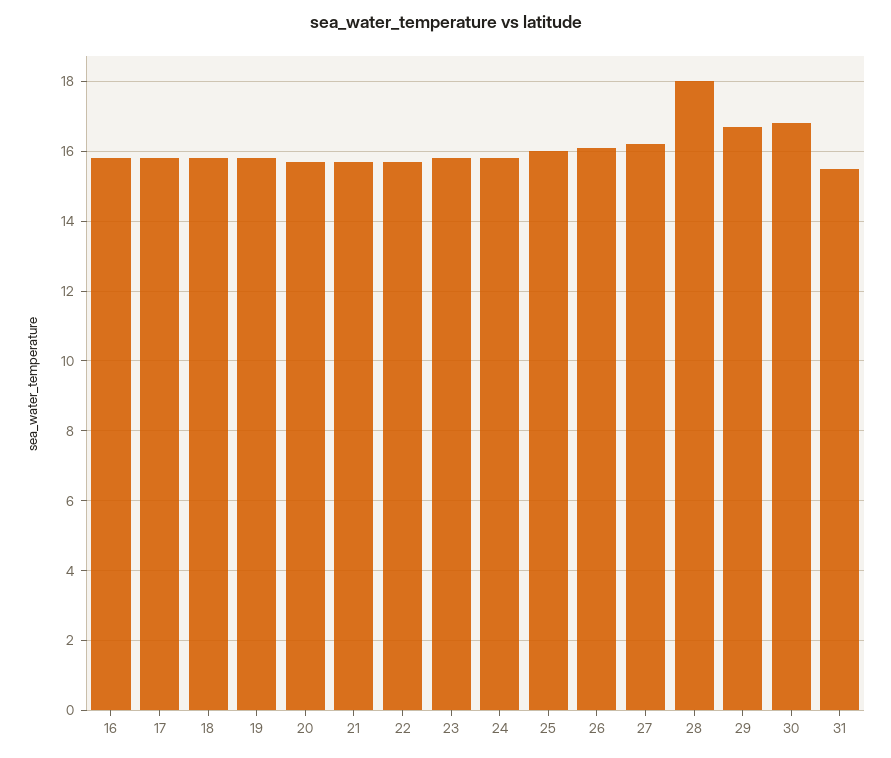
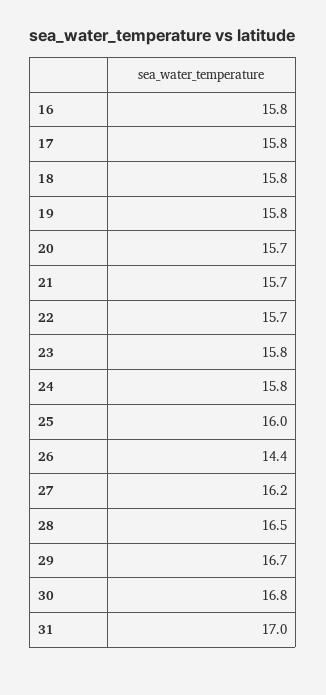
26: 16 -> 14.4
28: 18 -> 16.5
31: 15.5 -> 17

